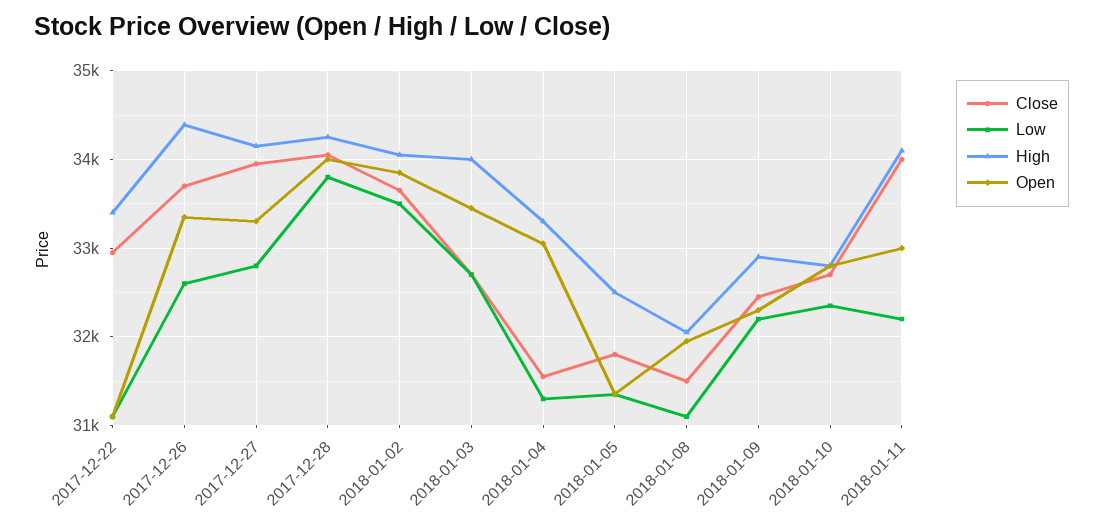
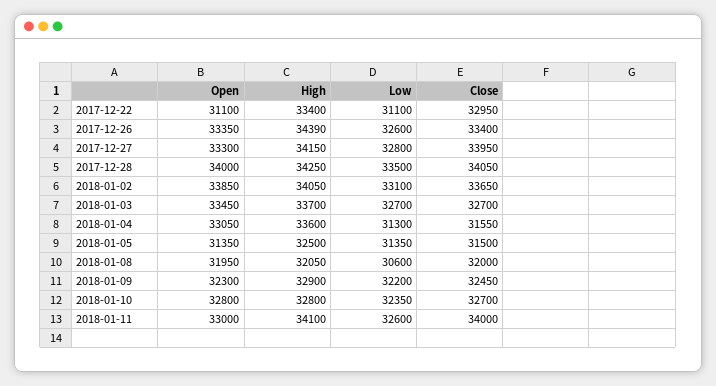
Close, 2017-12-26: 33700 -> 33400
Low, 2017-12-28: 33800 -> 33500
Low, 2018-01-02: 33500 -> 33100
High, 2018-01-03: 34000 -> 33700
High, 2018-01-04: 33300 -> 33600
Close, 2018-01-05: 31800 -> 31500
Close, 2018-01-08: 31500 -> 32000
Low, 2018-01-08: 31100 -> 30600
Low, 2018-01-11: 32200 -> 32600

